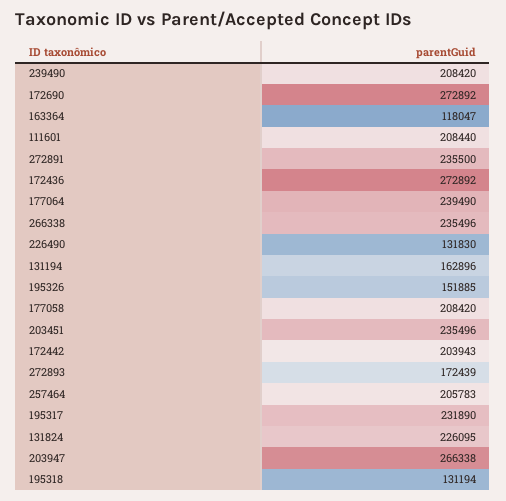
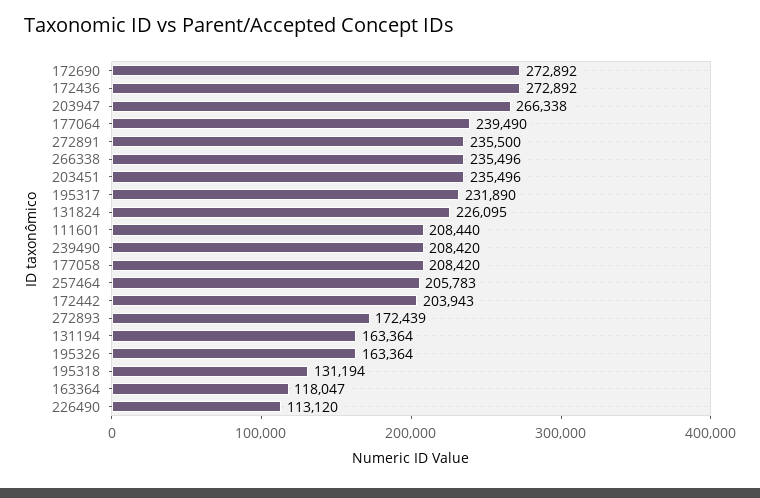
226490: 131830 -> 113120
131194: 162896 -> 163364
195326: 151885 -> 163364

